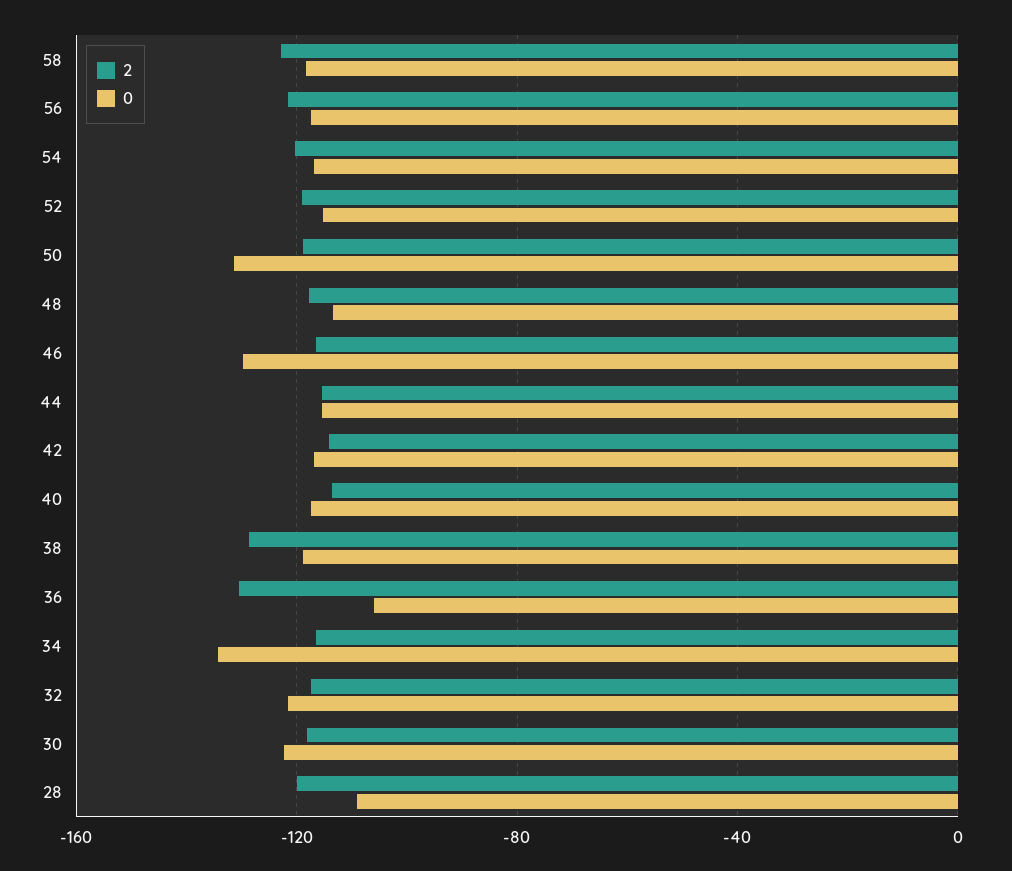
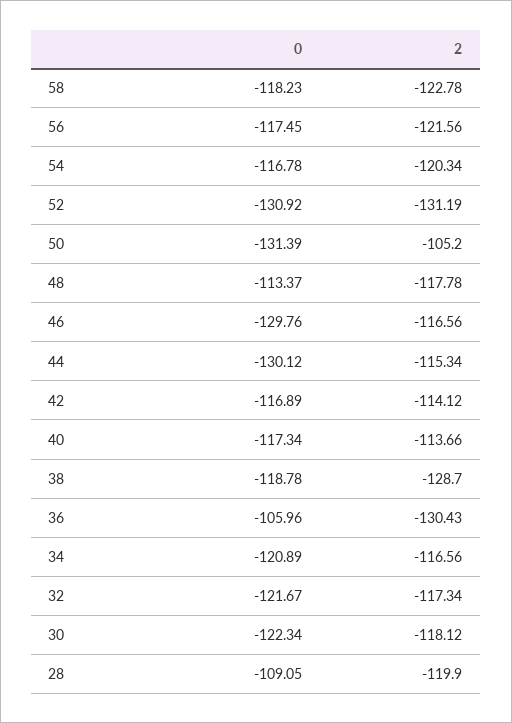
2, 52: -120 -> -131.19
0, 52: -115 -> -130.92
2, 50: -120 -> -105.2
0, 44: -115 -> -130.12
0, 34: -135 -> -120.89

